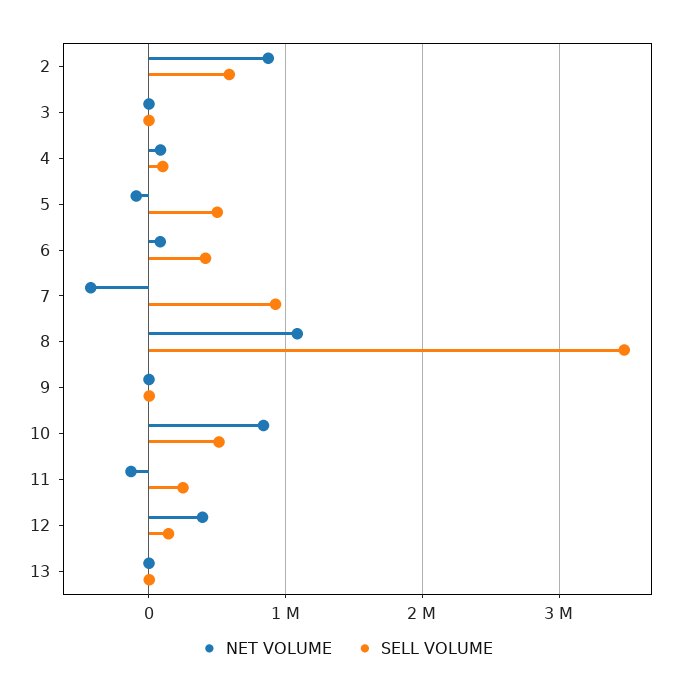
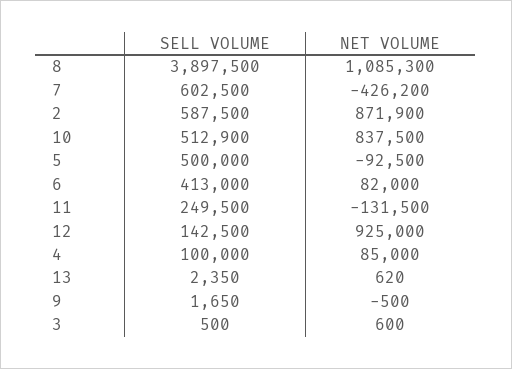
SELL VOLUME, 7: 900000 -> 602500
SELL VOLUME, 8: 3500000 -> 3897500
NET VOLUME, 12: 400000 -> 925000

